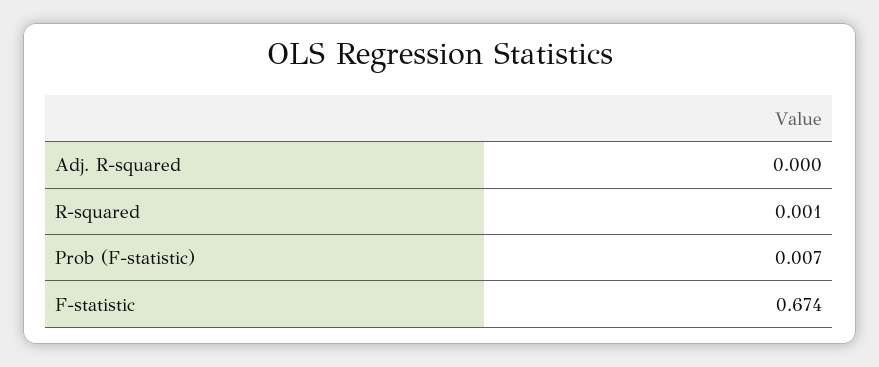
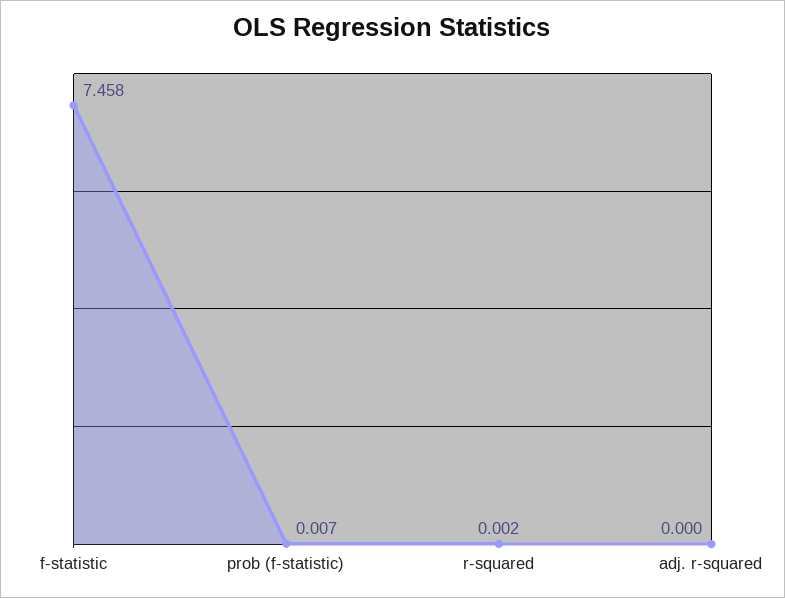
R-squared: 0.001 -> 0.002
F-statistic: 0.674 -> 7.458

